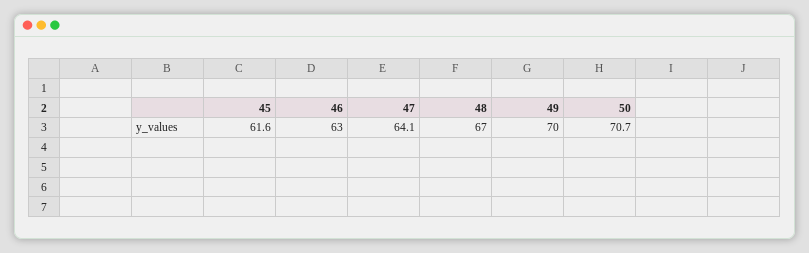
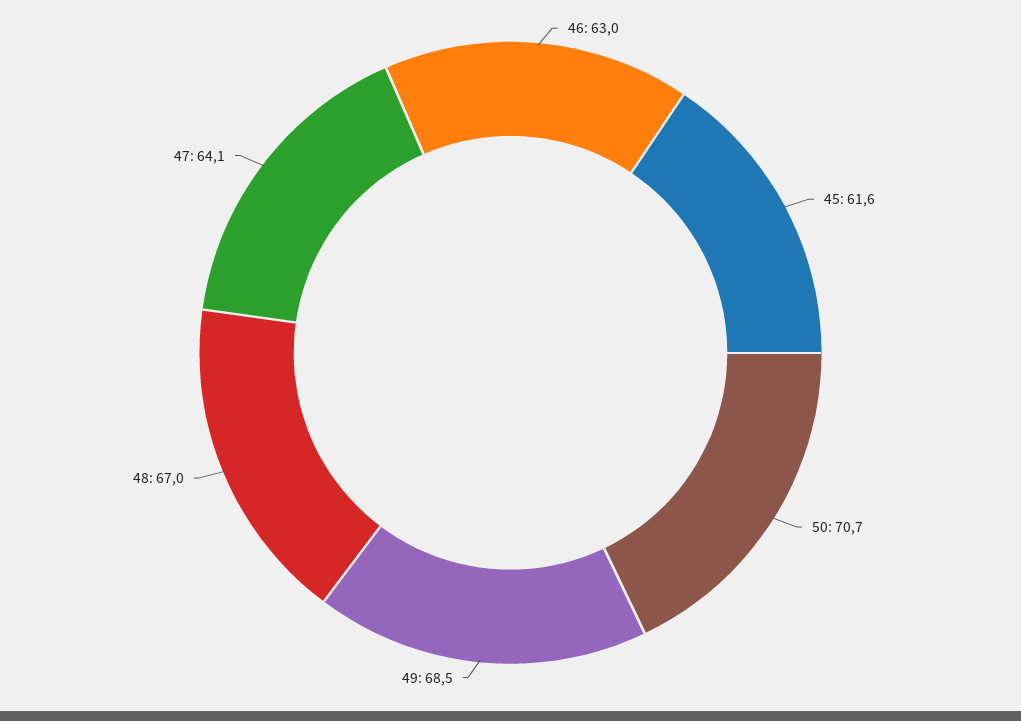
49: 70 -> 68.5

